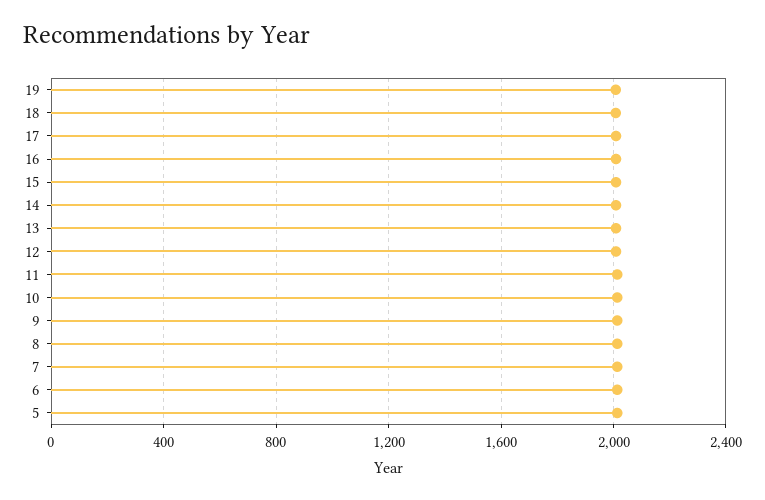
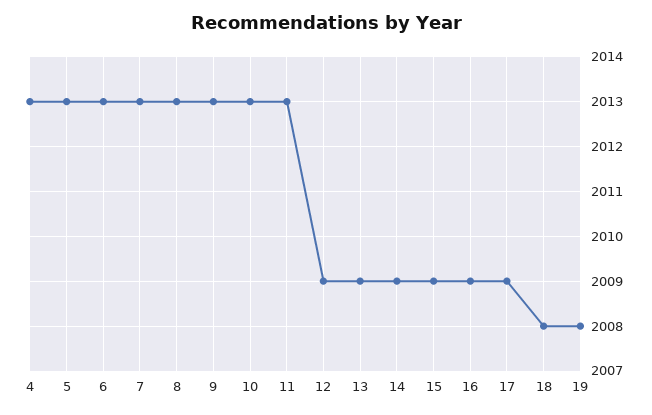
4: none -> 2013

